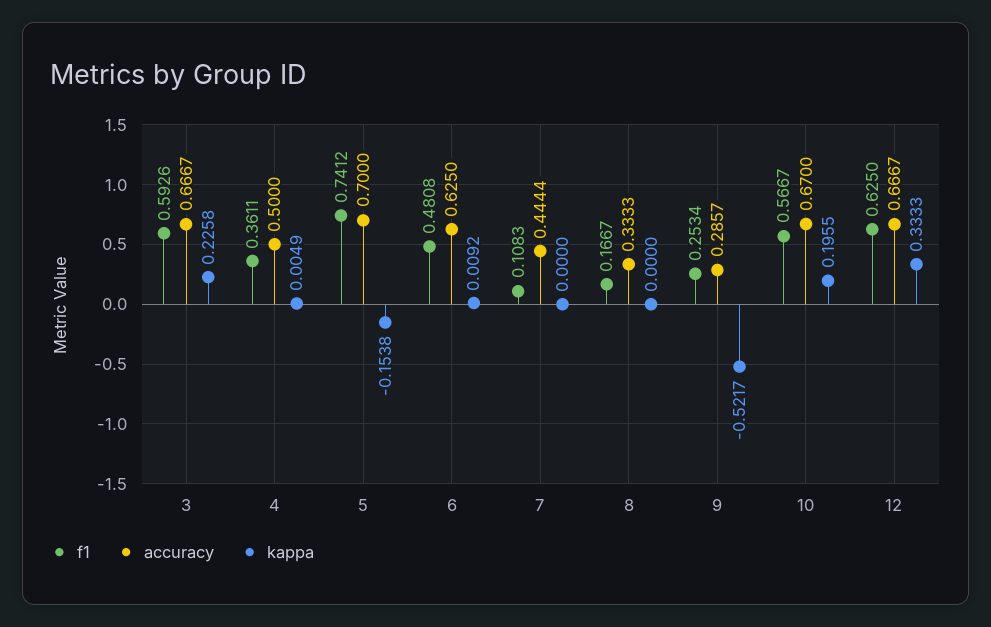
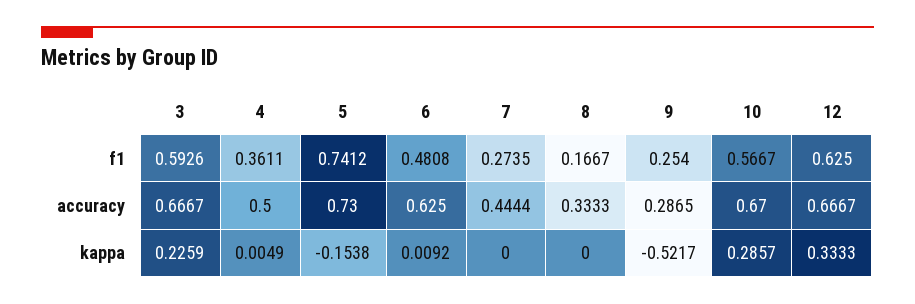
kappa, 3: 0.2258 -> 0.2259
accuracy, 5: 0.7 -> 0.73
f1, 7: 0.1083 -> 0.2735
f1, 9: 0.2534 -> 0.254
accuracy, 9: 0.2857 -> 0.2865
kappa, 10: 0.1955 -> 0.2857

